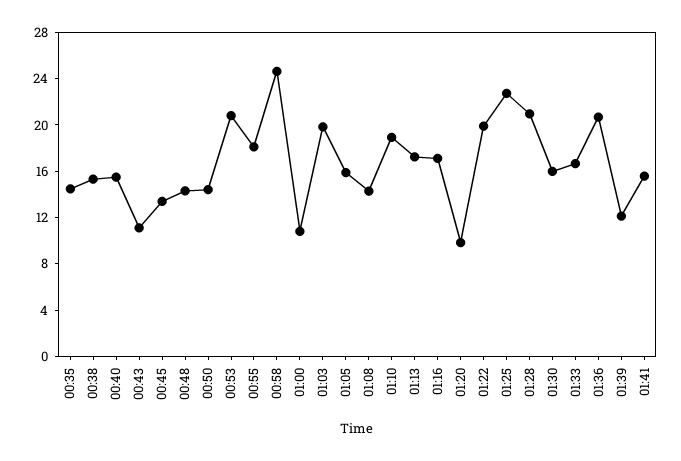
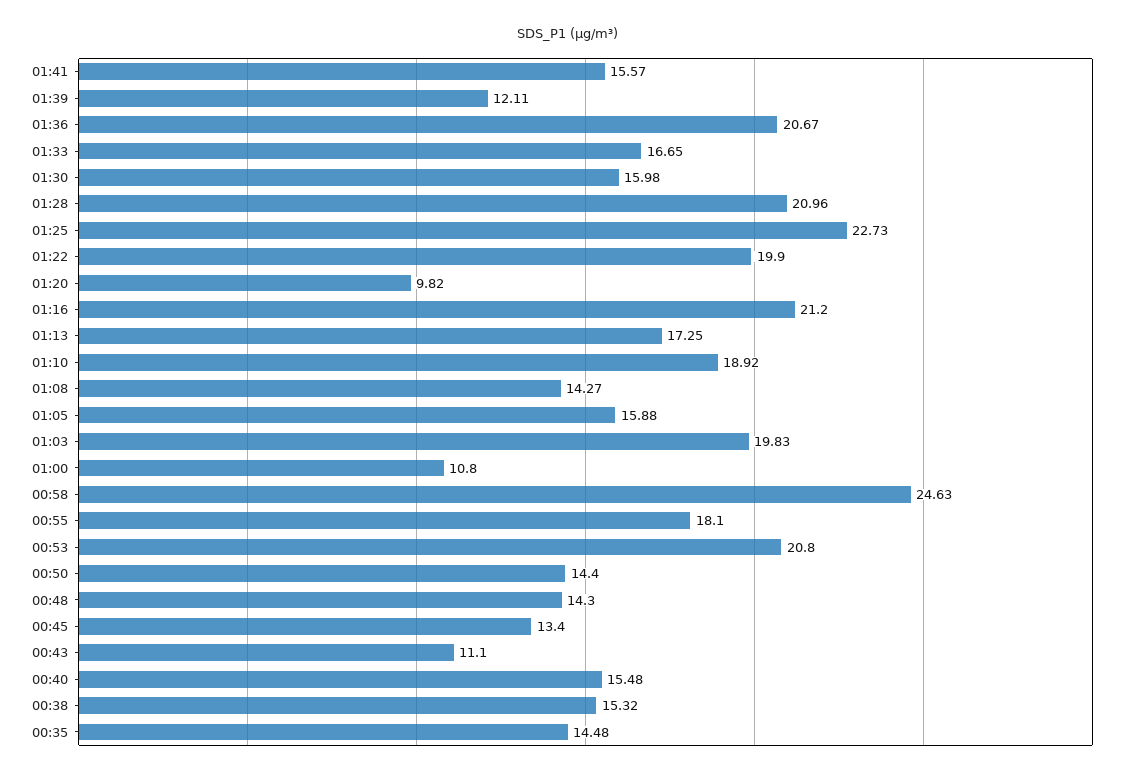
01:16: 17 -> 21.2

